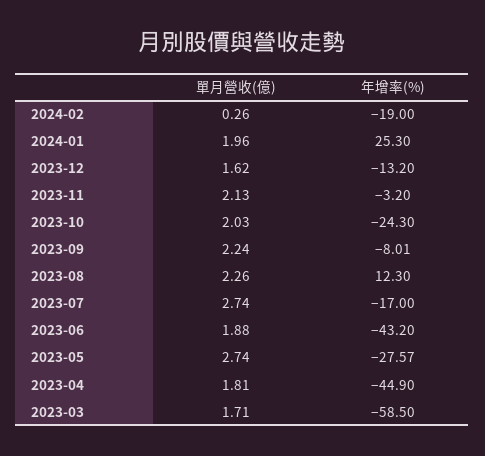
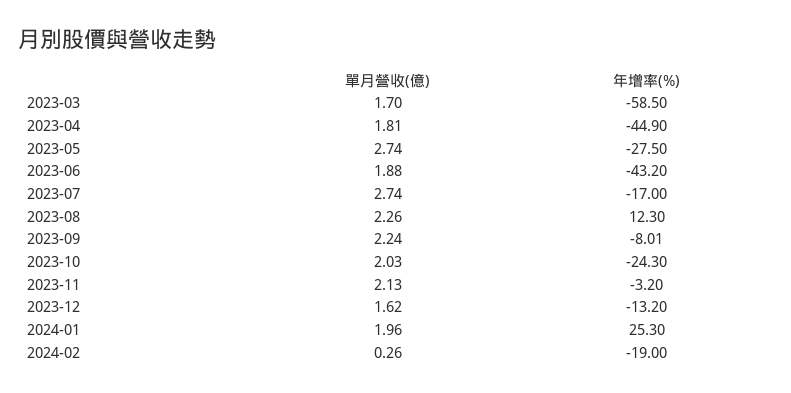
年增率(%), 2023-05: -27.57 -> -27.5
單月營收(億), 2023-03: 1.71 -> 1.7

